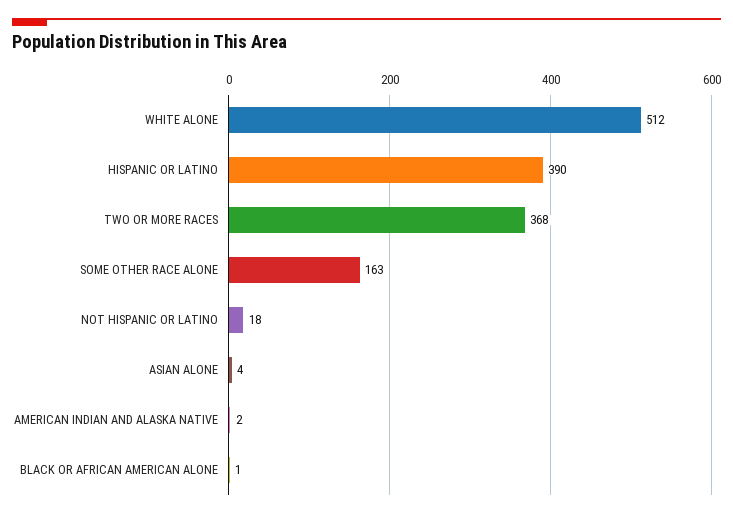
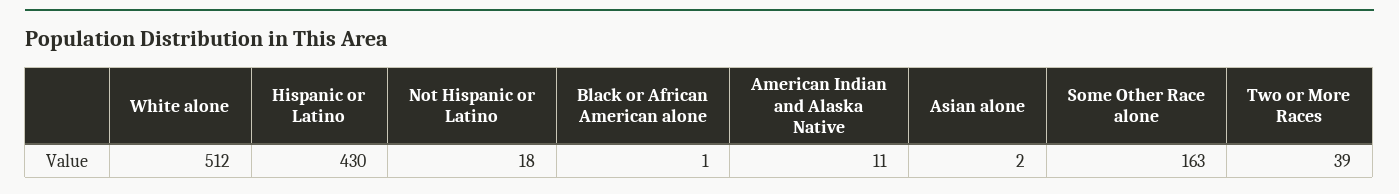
HISPANIC OR LATINO: 390 -> 430
TWO OR MORE RACES: 368 -> 39
ASIAN ALONE: 4 -> 2
AMERICAN INDIAN AND ALASKA NATIVE: 2 -> 11

